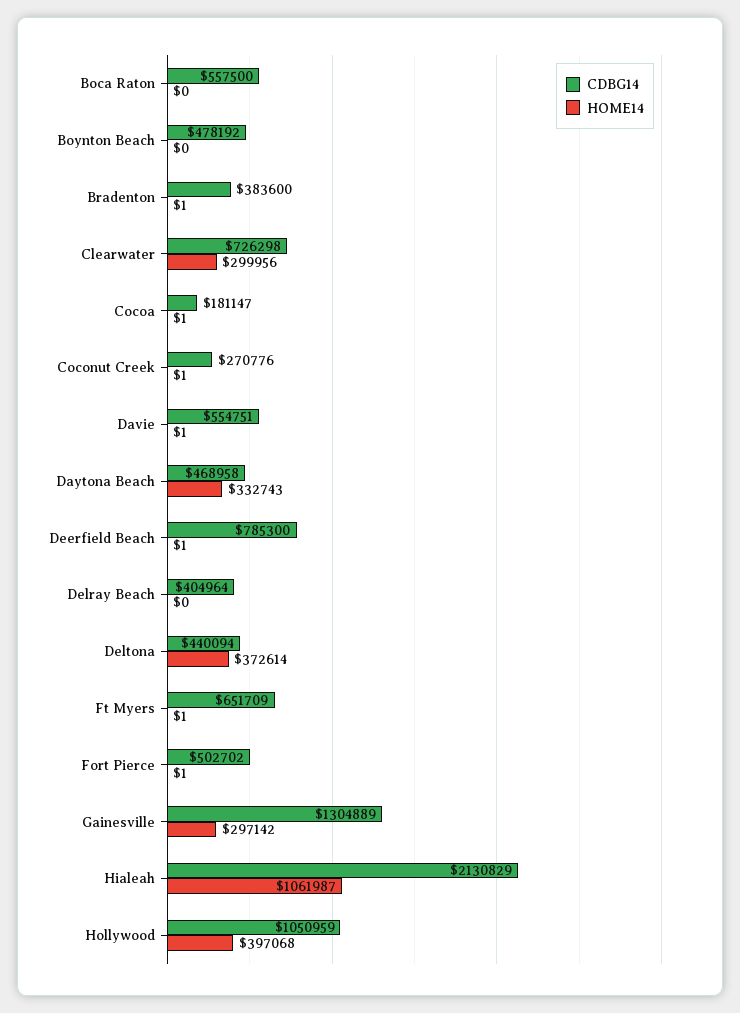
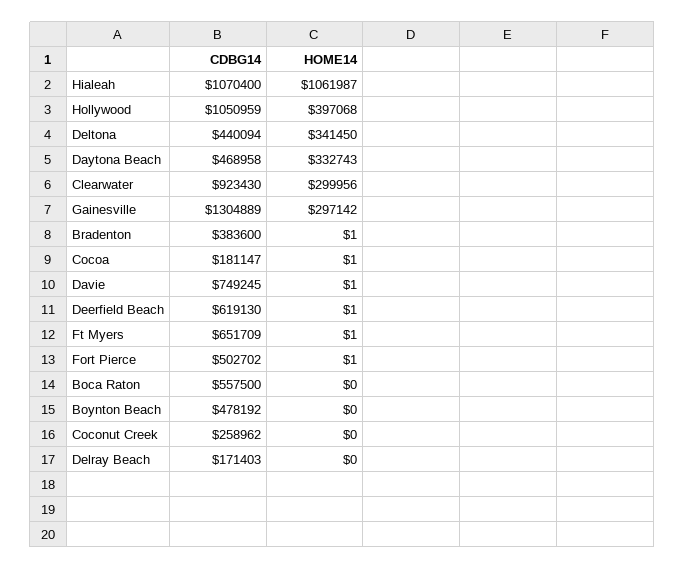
CDBG14, Clearwater: 726298 -> 923430
CDBG14, Coconut Creek: 270776 -> 258962
HOME14, Coconut Creek: 1 -> 0
CDBG14, Davie: 554751 -> 749245
CDBG14, Deerfield Beach: 785300 -> 619130
CDBG14, Delray Beach: 404964 -> 171403
HOME14, Deltona: 372614 -> 341450
CDBG14, Hialeah: 2130829 -> 1070400

